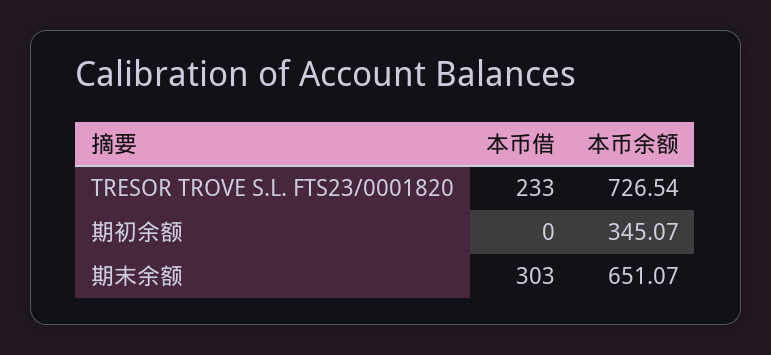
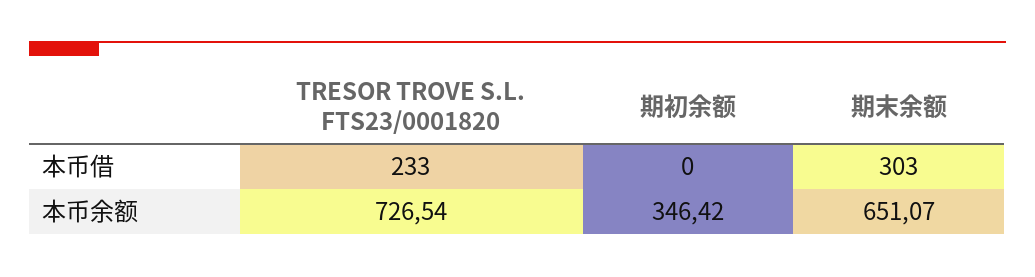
本币余额, 期初余额: 345.07 -> 346.42

